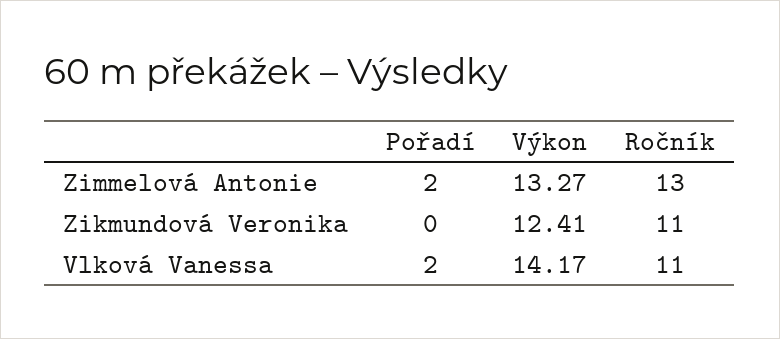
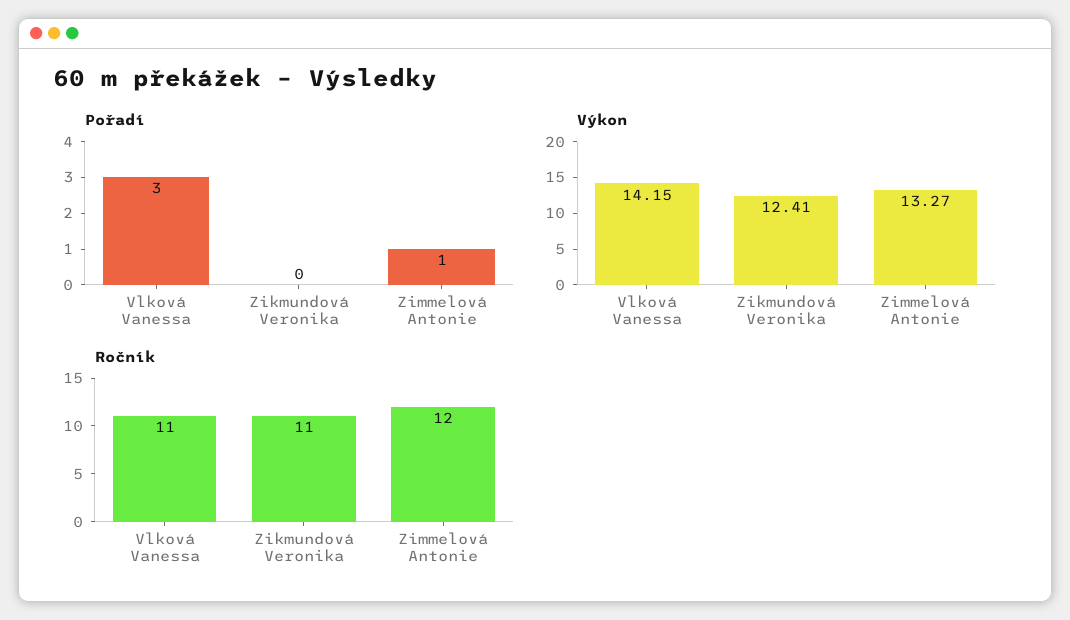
Pořadí, Zimmelová Antonie: 2 -> 1
Ročník, Zimmelová Antonie: 13 -> 12
Pořadí, Vlková Vanessa: 2 -> 3
Výkon, Vlková Vanessa: 14.17 -> 14.15

